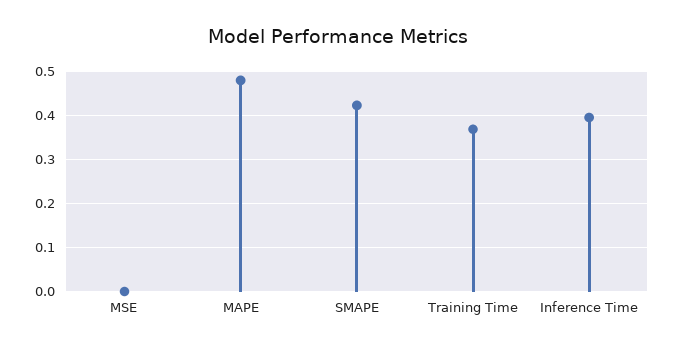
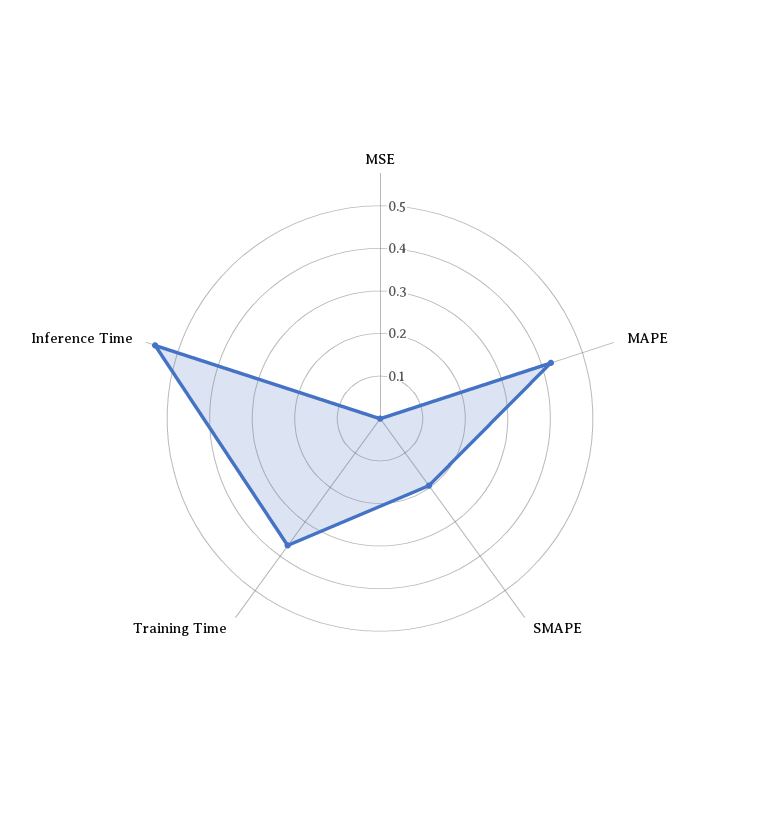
MAPE: 0.48 -> 0.42
SMAPE: 0.42 -> 0.2
Inference Time: 0.4 -> 0.56

